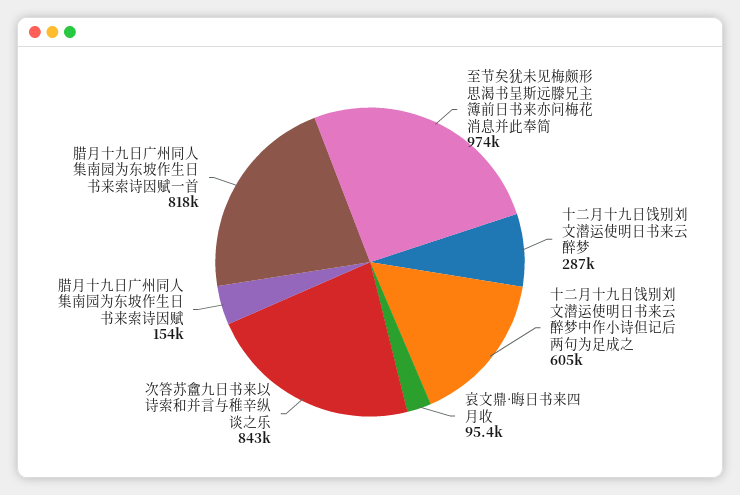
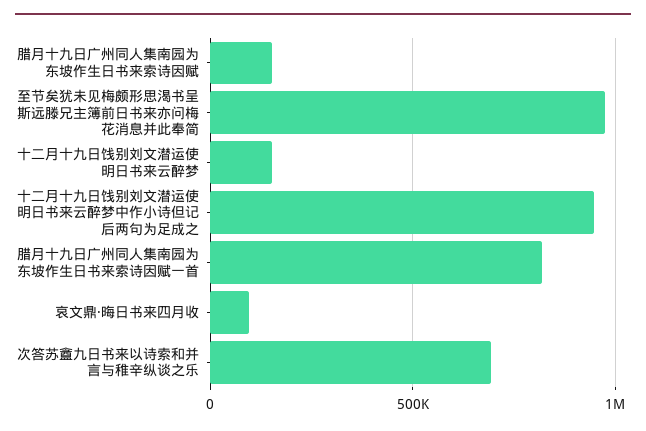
十二月十九日饯别刘文潜运使明日书来云醉梦: 287000 -> 150000
十二月十九日饯别刘文潜运使明日书来云醉梦中作小诗但记后两句为足成之: 605000 -> 950000
次答苏盦九日书来以诗索和并言与稚辛纵谈之乐: 843000 -> 700000

